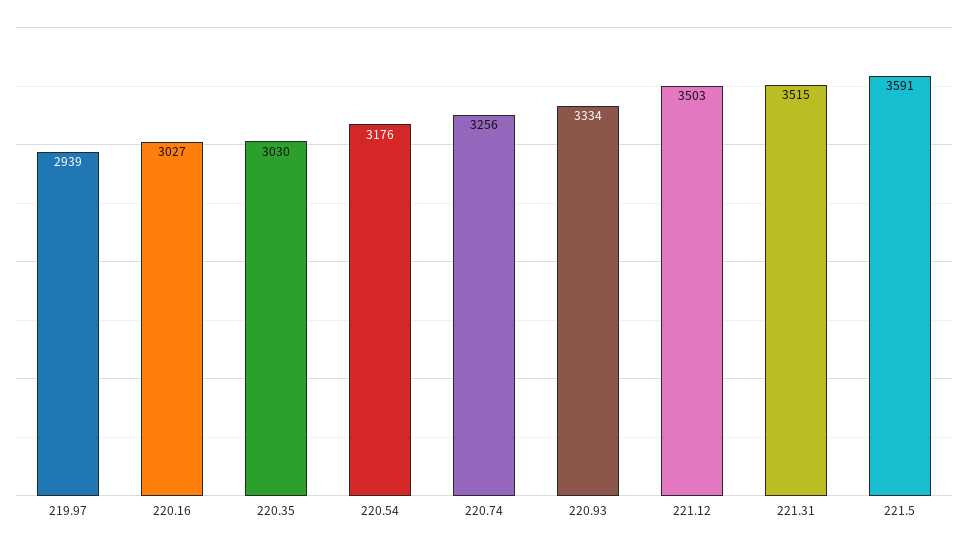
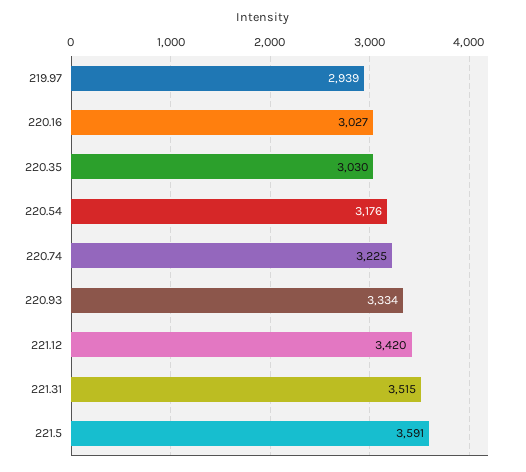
220.74: 3256 -> 3225
221.12: 3503 -> 3420

